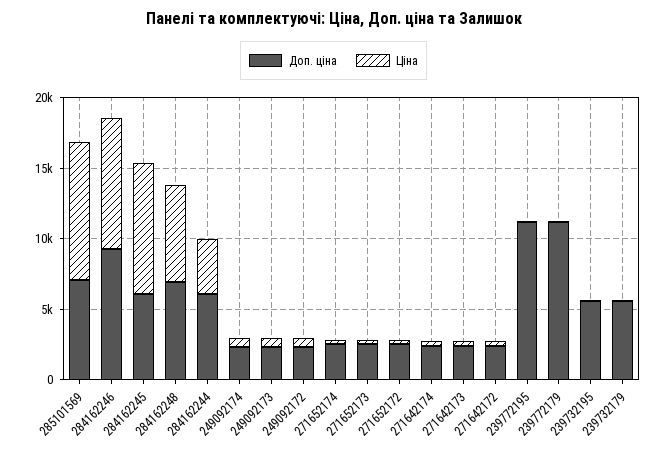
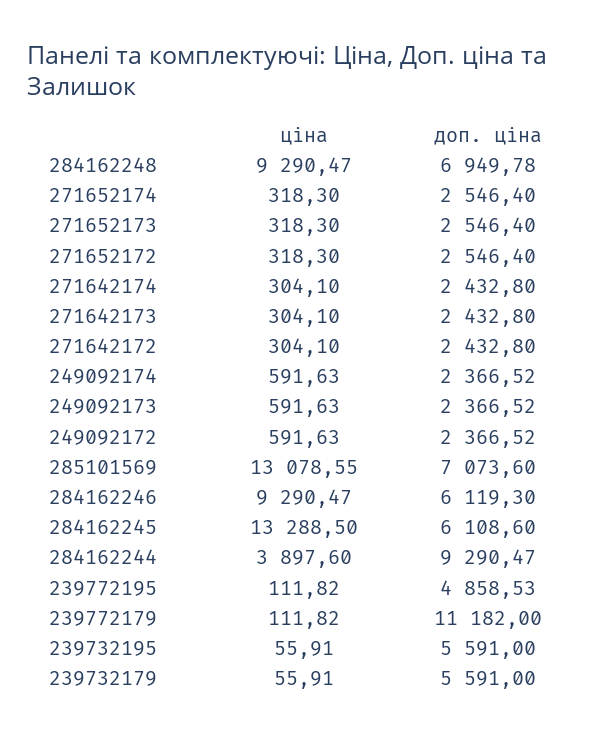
Ціна, 285101569: 10000 -> 13078.55
Доп. ціна, 284162246: 9000 -> 6119.3
Ціна, 284162245: 9000 -> 13288.5
Ціна, 284162248: 7000 -> 9290.47
Доп. ціна, 284162244: 6000 -> 9290.47
Доп. ціна, 239772195: 11000 -> 4858.53

